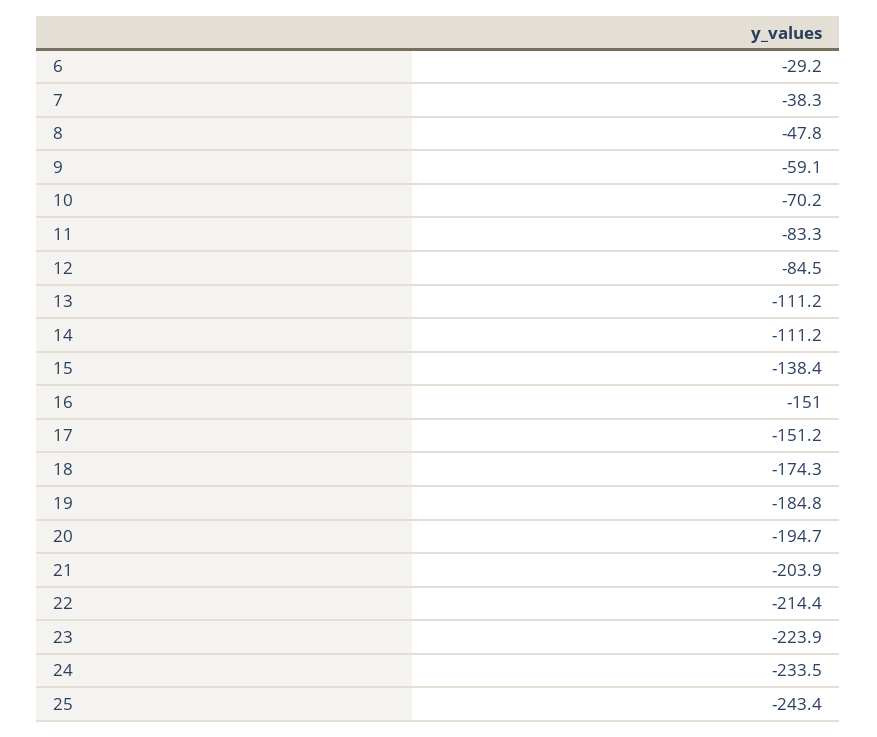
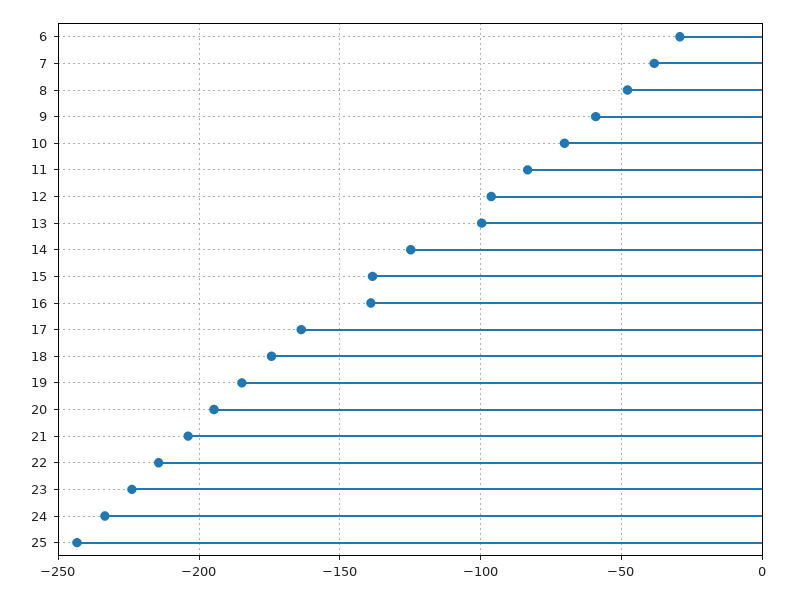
12: -84.5 -> -95
13: -111.2 -> -100
14: -111.2 -> -125
16: -151 -> -140
17: -151.2 -> -165

